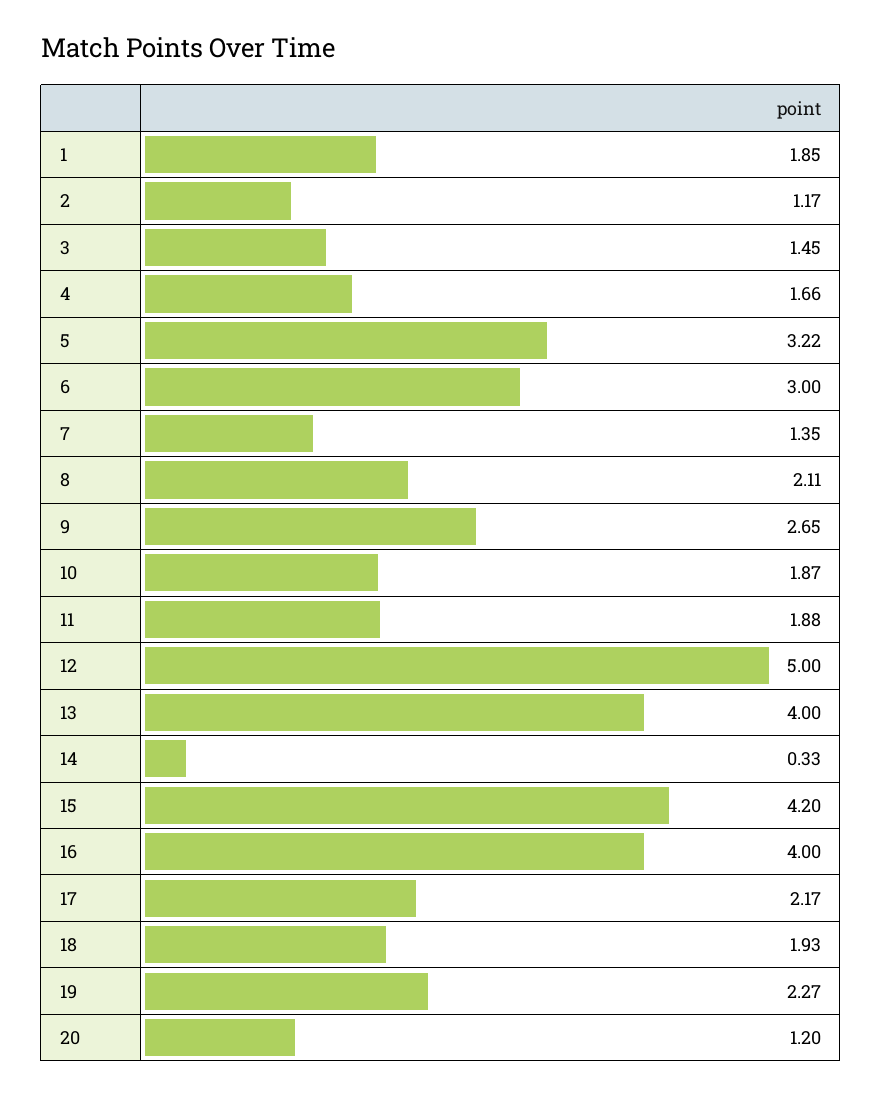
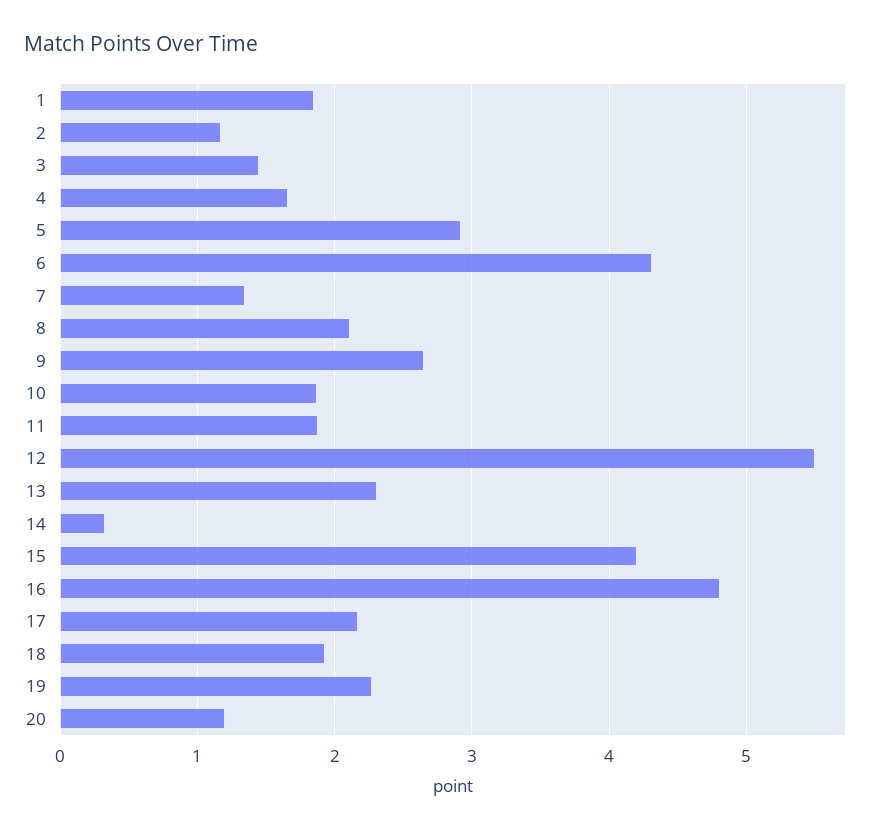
5: 3.22 -> 2.9
6: 3 -> 4.3
12: 5 -> 5.5
13: 4 -> 2.3
16: 4 -> 4.8

